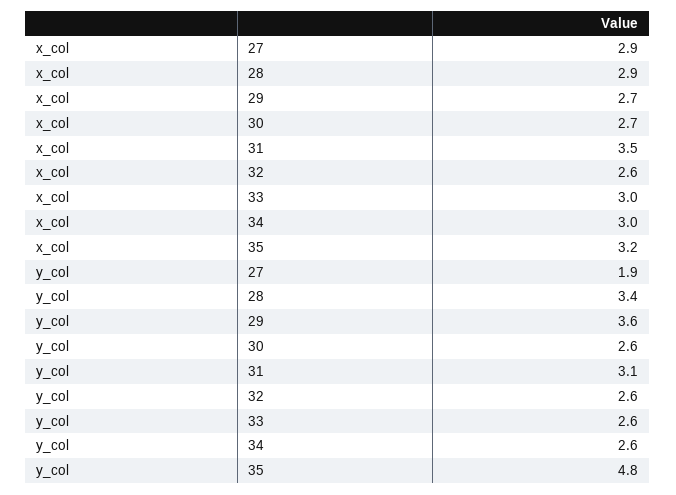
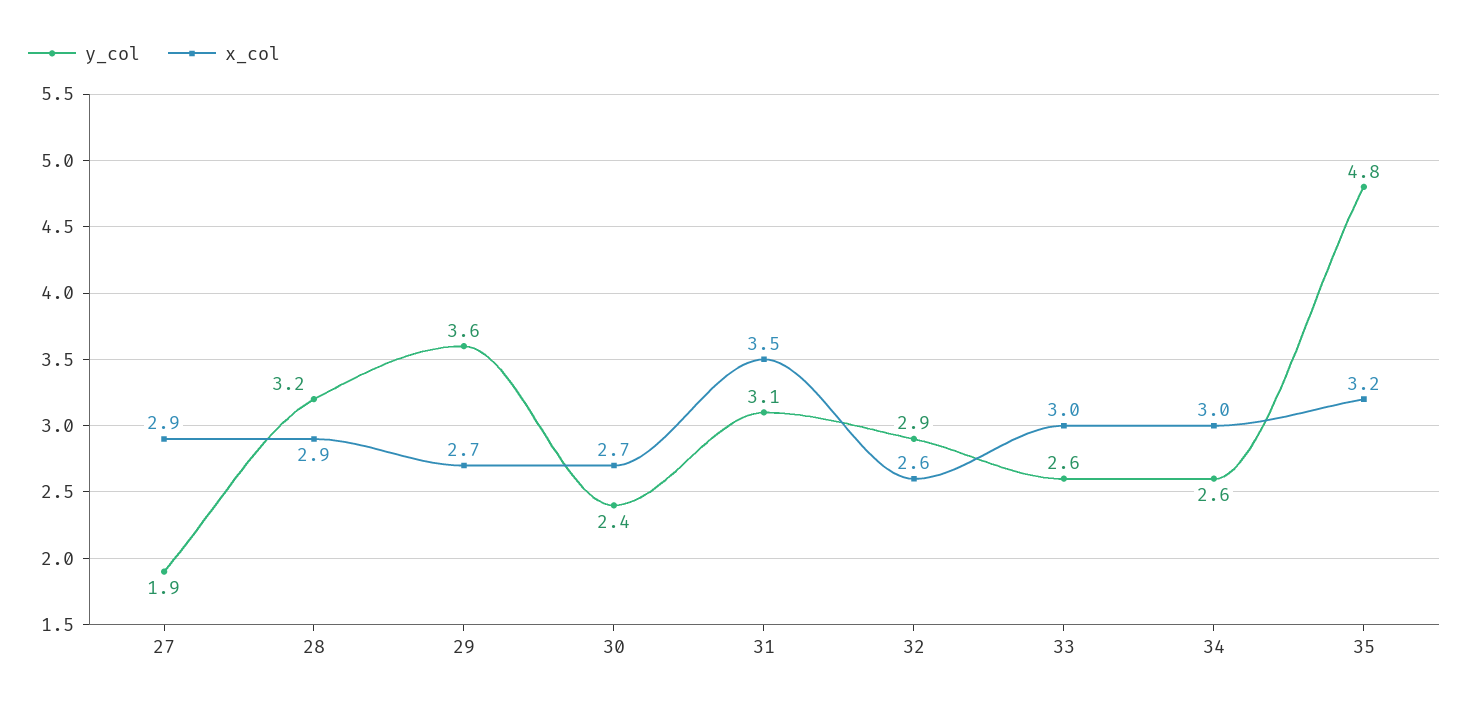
y_col, 28: 3.4 -> 3.2
y_col, 30: 2.6 -> 2.4
y_col, 32: 2.6 -> 2.9

